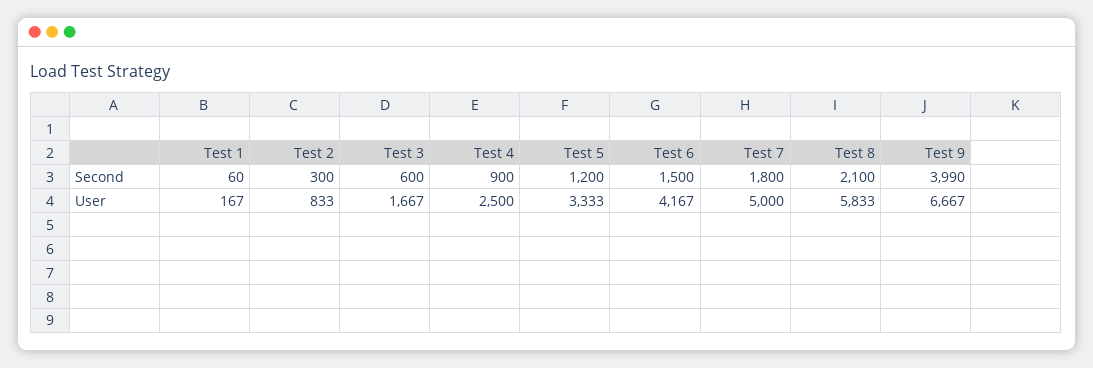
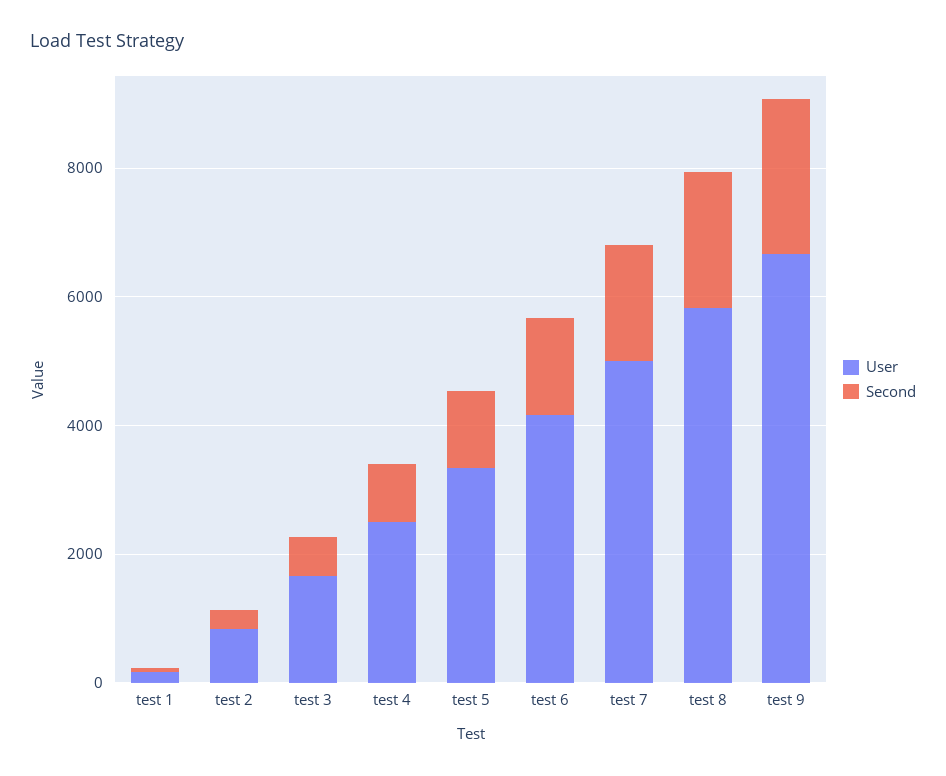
Second, Test 9: 3990 -> 2500

